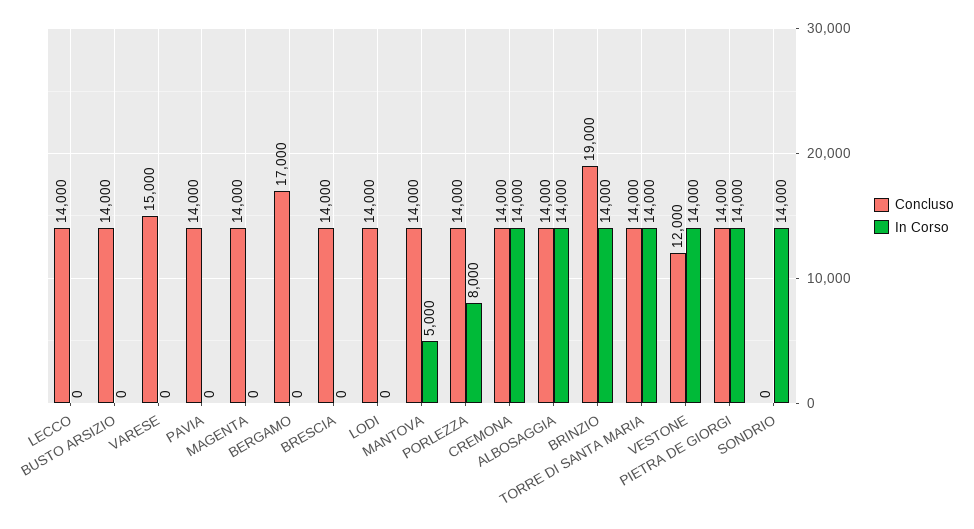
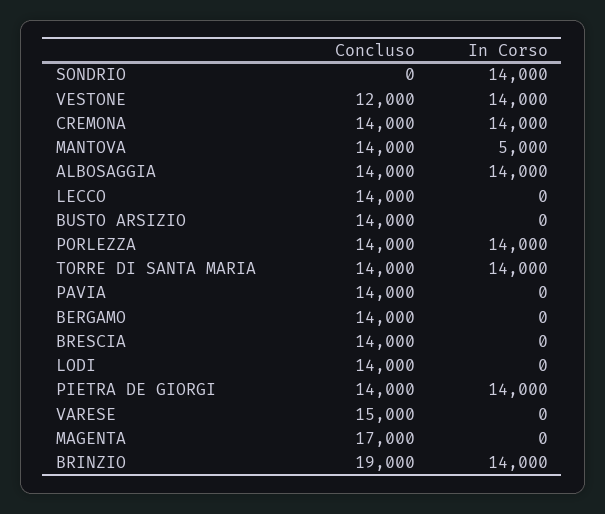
Concluso, MAGENTA: 14000 -> 17000
Concluso, BERGAMO: 17000 -> 14000
In Corso, PORLEZZA: 8000 -> 14000

